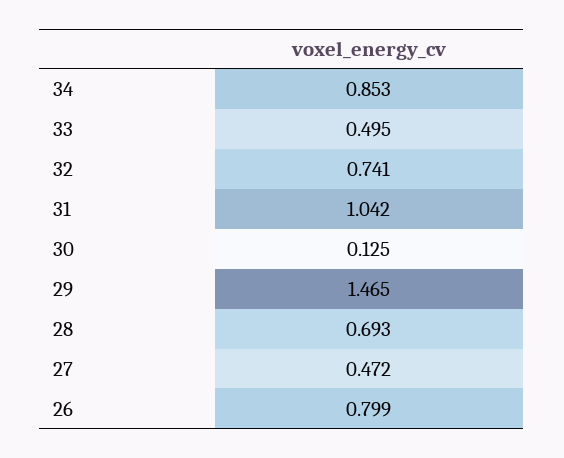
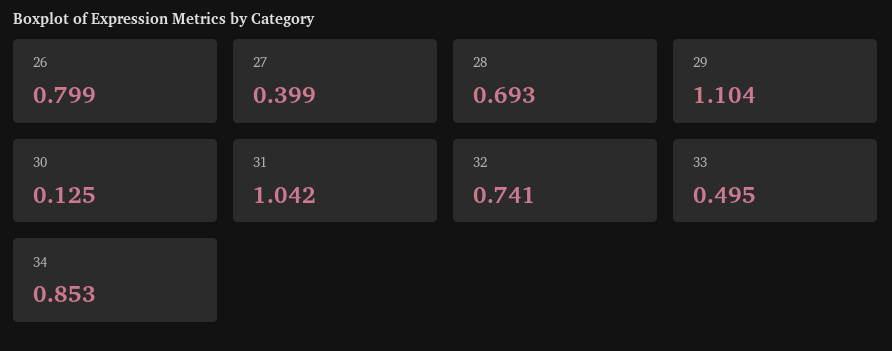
29: 1.465 -> 1.104
27: 0.472 -> 0.399

